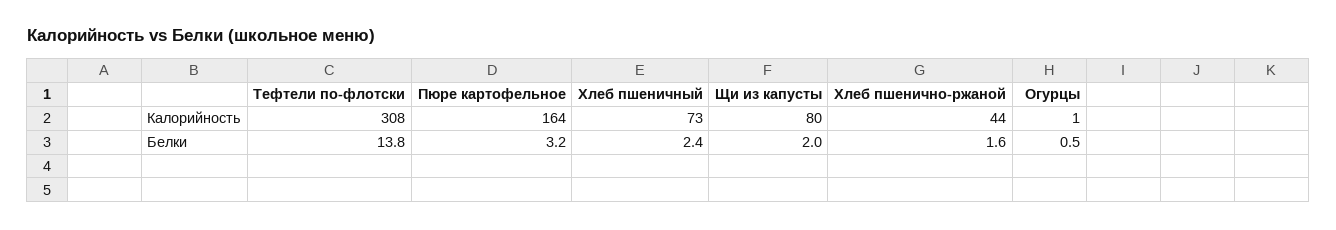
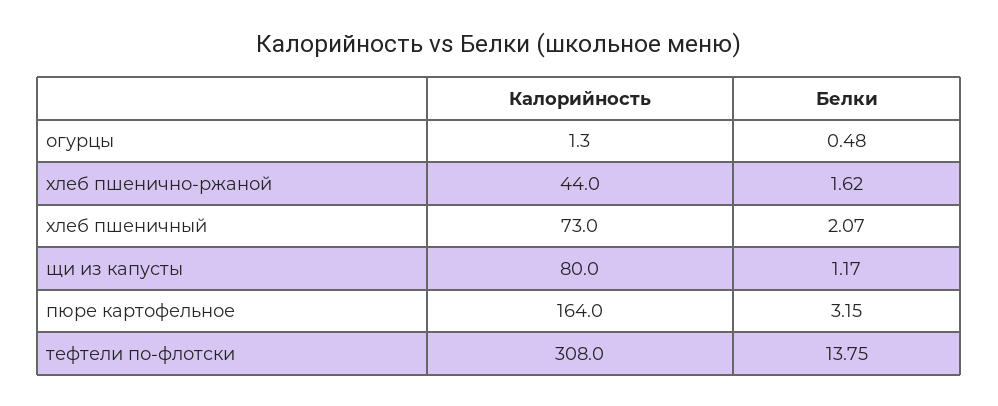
Хлеб пшеничный, Белки: 2.4 -> 2.07
Щи из капусты, Белки: 2 -> 1.17

